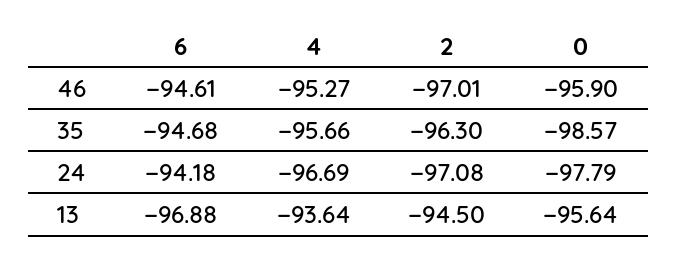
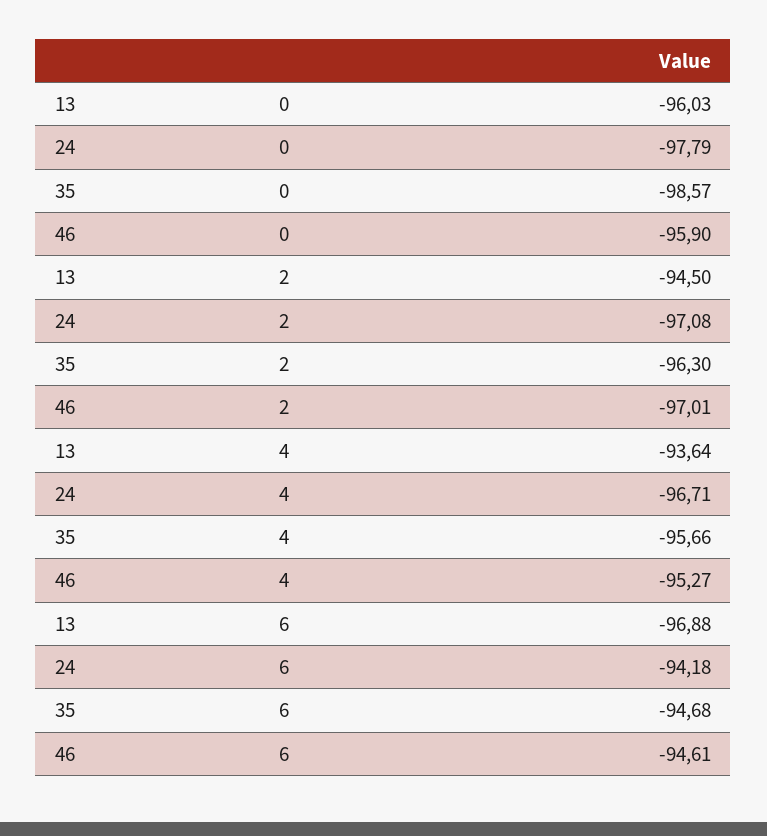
4, 24: -96.69 -> -96.71
0, 13: -95.64 -> -96.03

